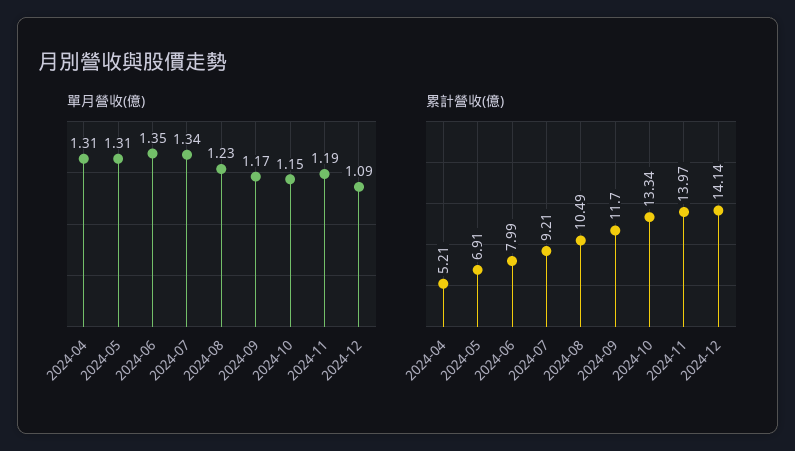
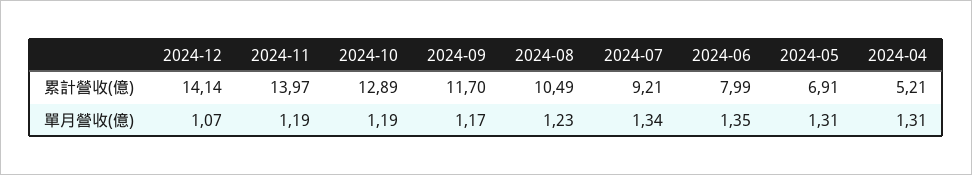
單月營收(億), 2024-10: 1.15 -> 1.19
單月營收(億), 2024-12: 1.09 -> 1.07
累計營收(億), 2024-10: 13.34 -> 12.89

